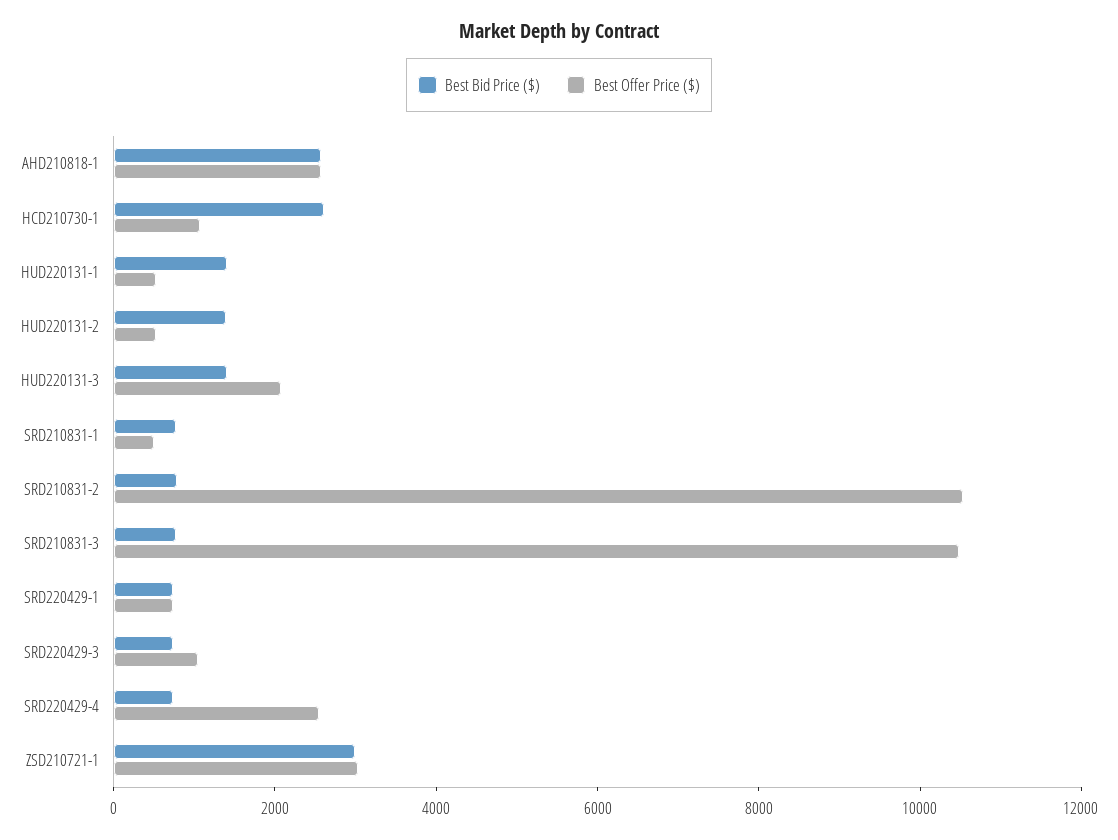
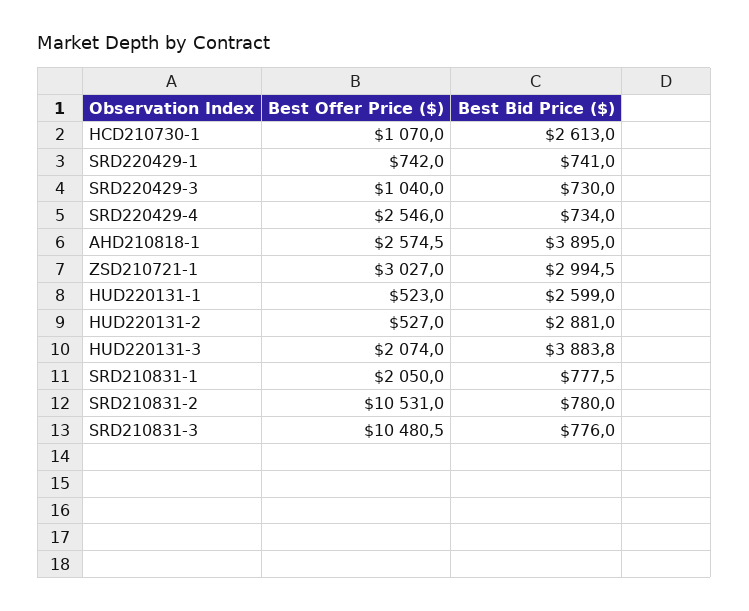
Best Bid Price ($), AHD210818-1: 2500 -> 3895
Best Bid Price ($), HUD220131-1: 1500 -> 2599
Best Bid Price ($), HUD220131-2: 1500 -> 2881
Best Bid Price ($), HUD220131-3: 1500 -> 3883.8
Best Offer Price ($), SRD210831-1: 500 -> 2050

